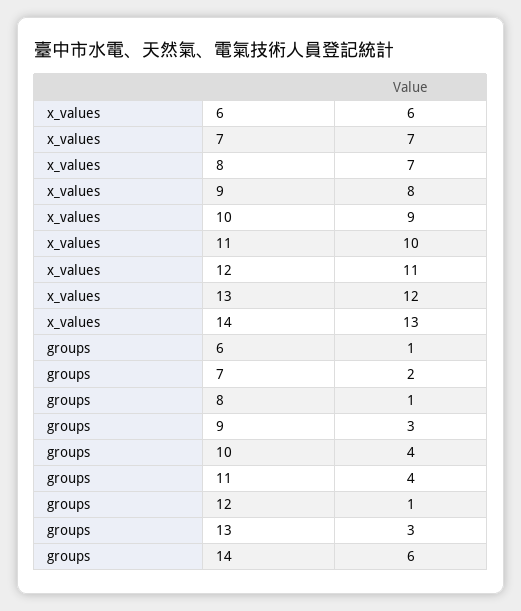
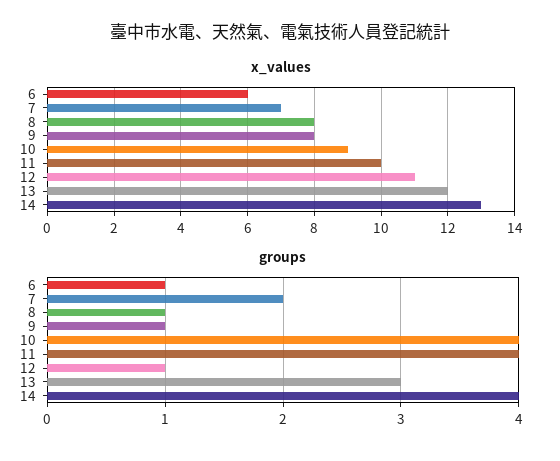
x_values, 8: 7 -> 8
groups, 9: 3 -> 1
groups, 14: 6 -> 4

